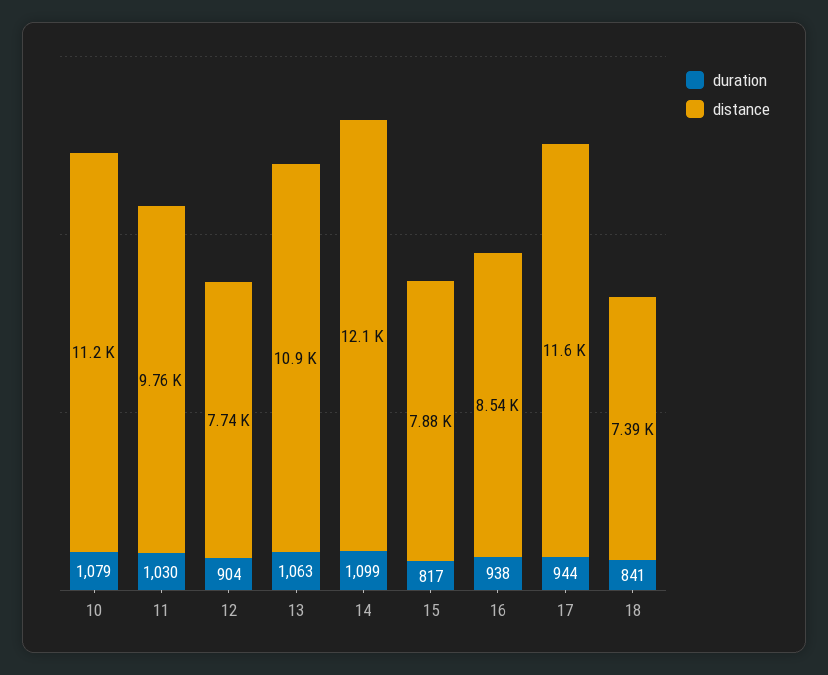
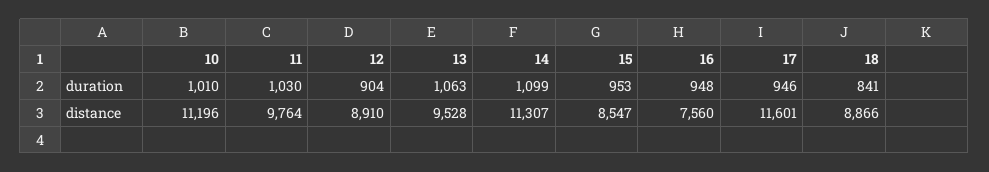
duration, 10: 1079 -> 1010
distance, 12: 7740 -> 8910
distance, 13: 10900 -> 9528
distance, 14: 12100 -> 11307
duration, 15: 817 -> 953
distance, 15: 7880 -> 8547
duration, 16: 938 -> 948
distance, 16: 8540 -> 7560
duration, 17: 944 -> 946
distance, 18: 7390 -> 8866

